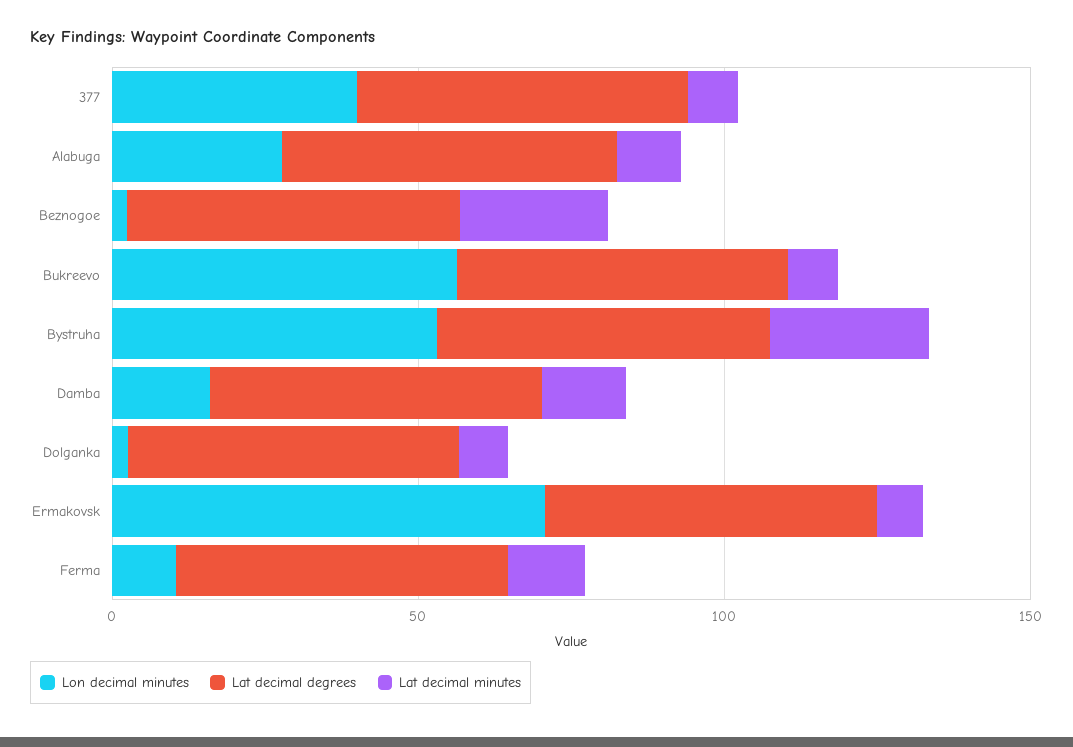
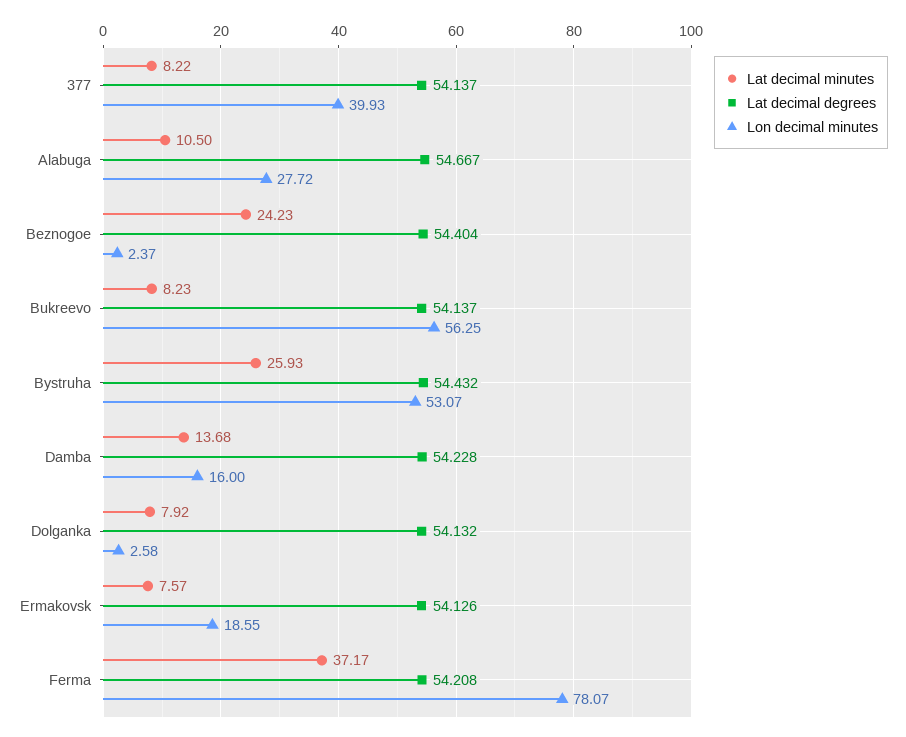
Lon decimal minutes, Ermakovsk: 70 -> 18.55
Lon decimal minutes, Ferma: 10 -> 78.07
Lat decimal minutes, Ferma: 10 -> 37.17

